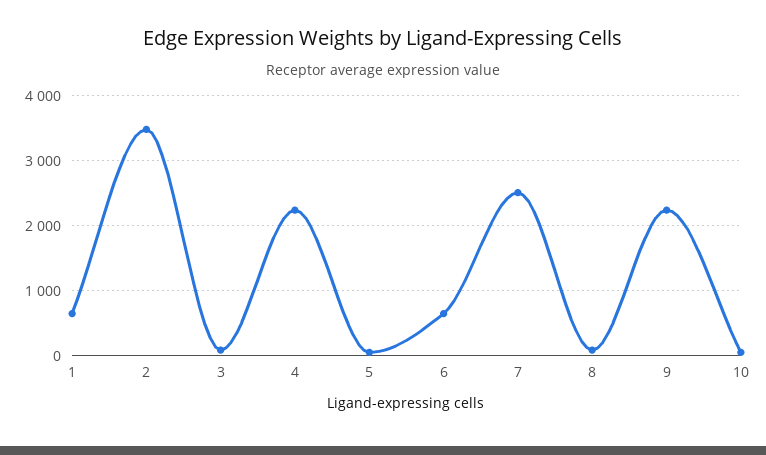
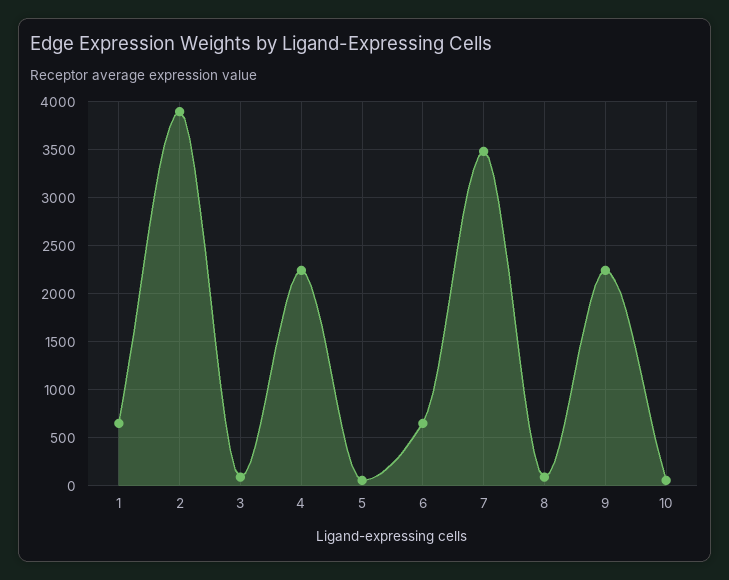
2: 3500 -> 3900
7: 2500 -> 3500

